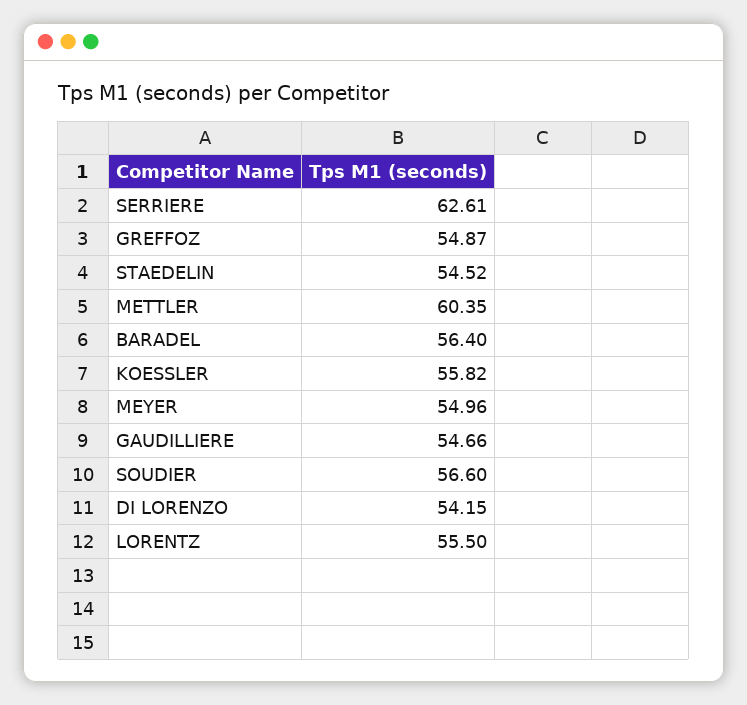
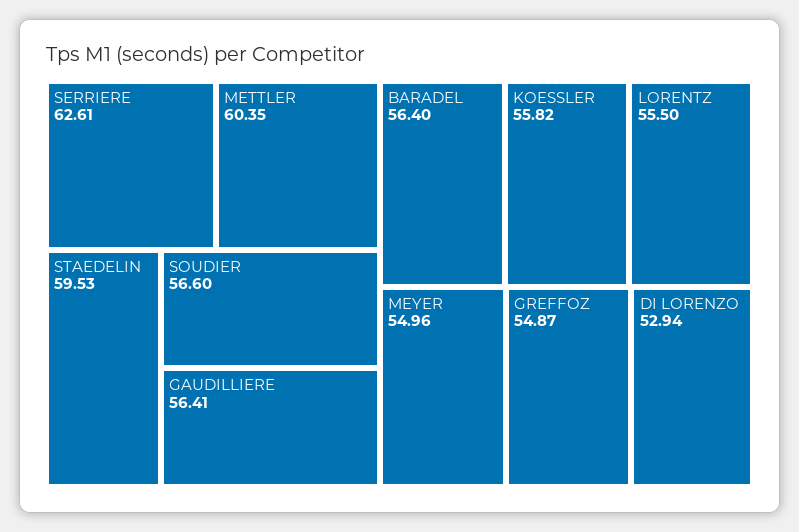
STAEDELIN: 54.52 -> 59.53
GAUDILLIERE: 54.66 -> 56.41
DI LORENZO: 54.15 -> 52.94

